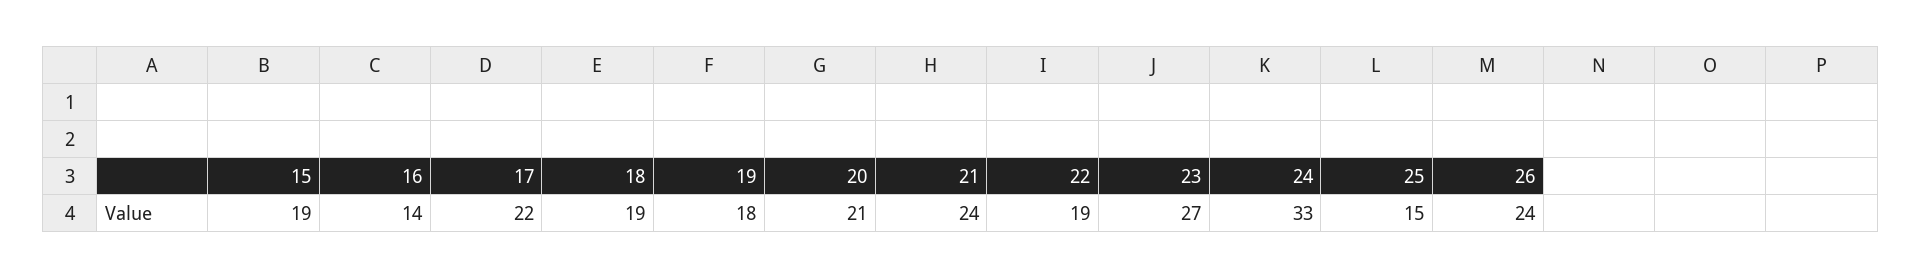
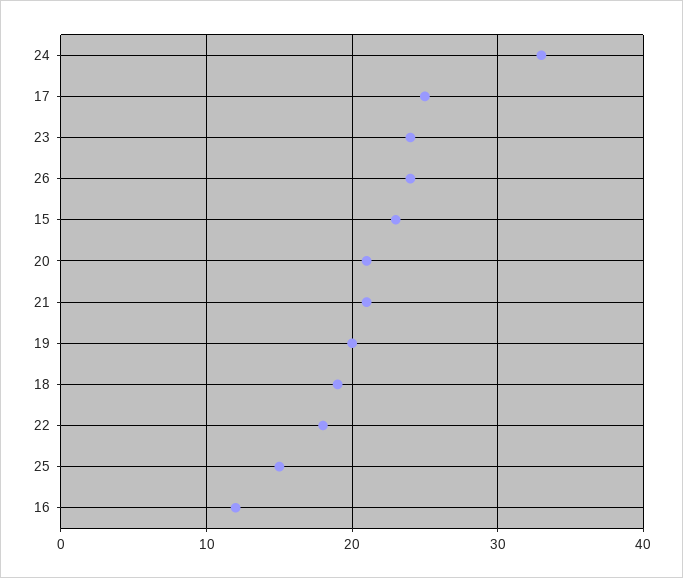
15: 19 -> 23
16: 14 -> 12
17: 22 -> 25
19: 18 -> 20
21: 24 -> 21
22: 19 -> 18
23: 27 -> 24

